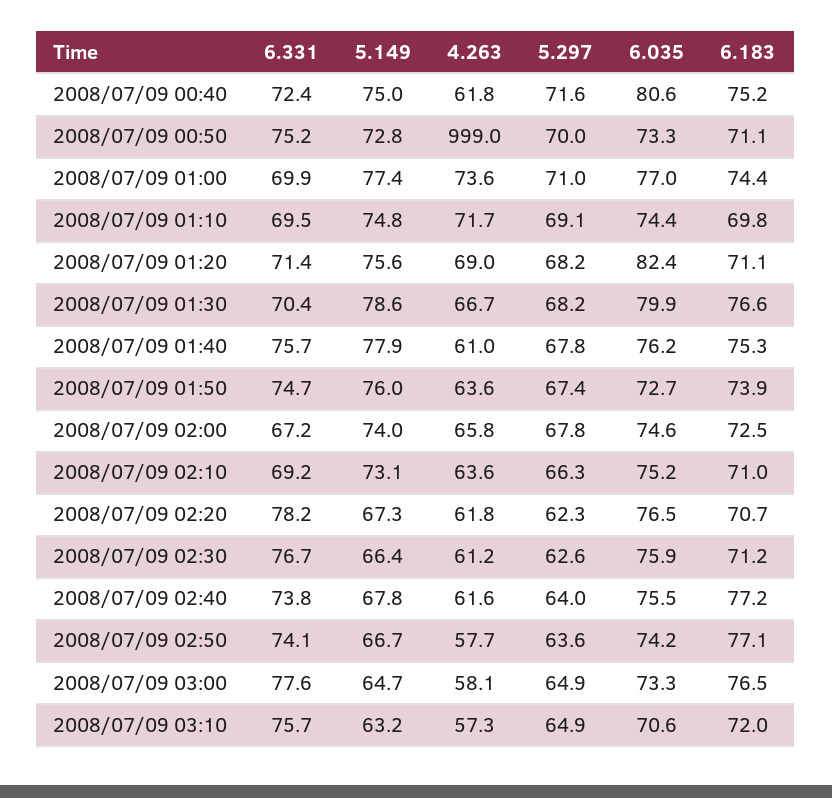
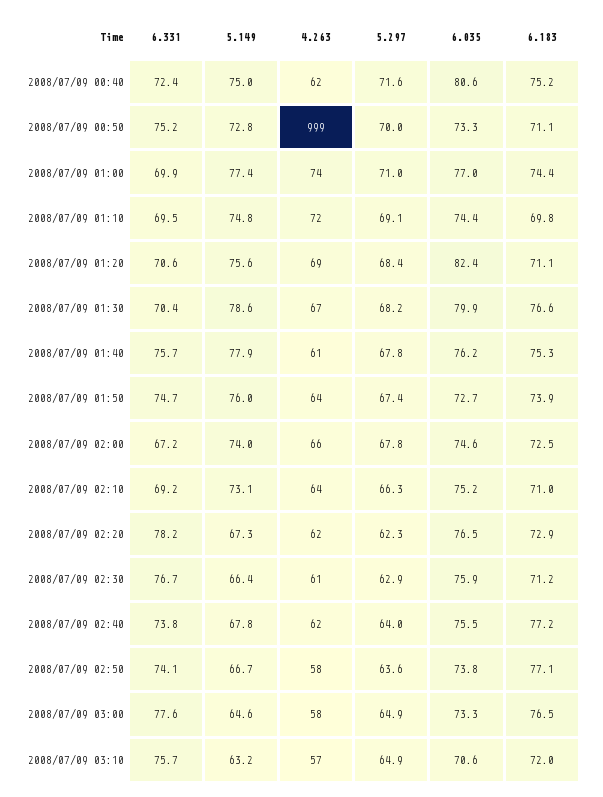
6.331, 2008/07/09 01:20: 71.4 -> 70.6
5.297, 2008/07/09 01:20: 68.2 -> 68.4
6.183, 2008/07/09 02:20: 70.7 -> 72.9
5.297, 2008/07/09 02:30: 62.6 -> 62.9
6.035, 2008/07/09 02:50: 74.2 -> 73.8
5.149, 2008/07/09 03:00: 64.7 -> 64.6

